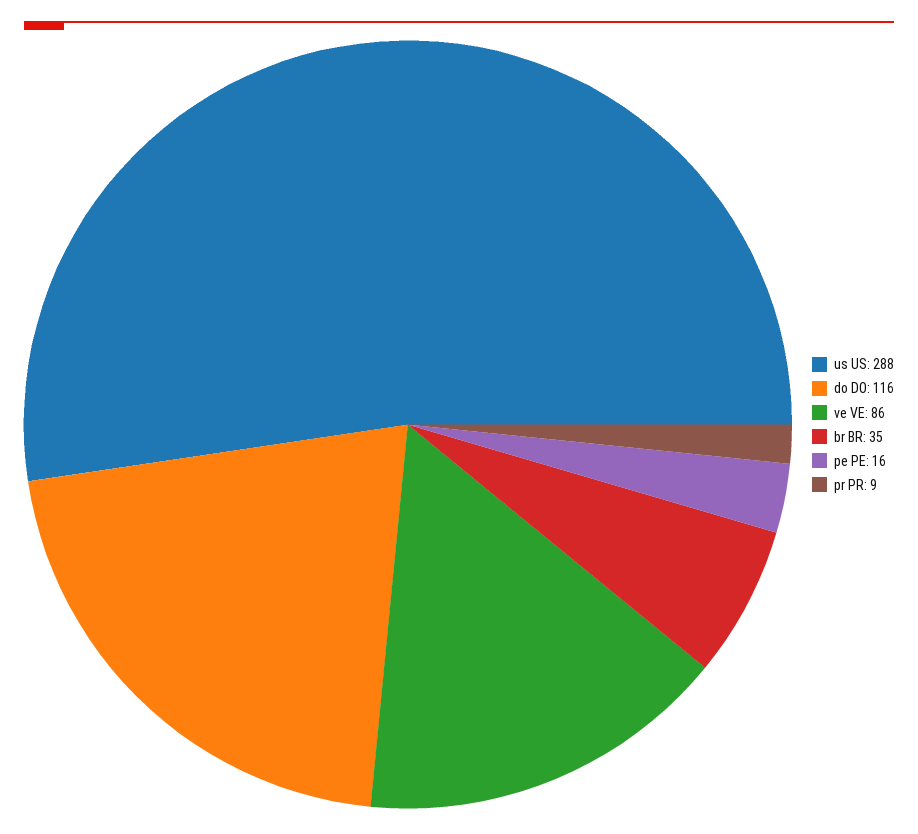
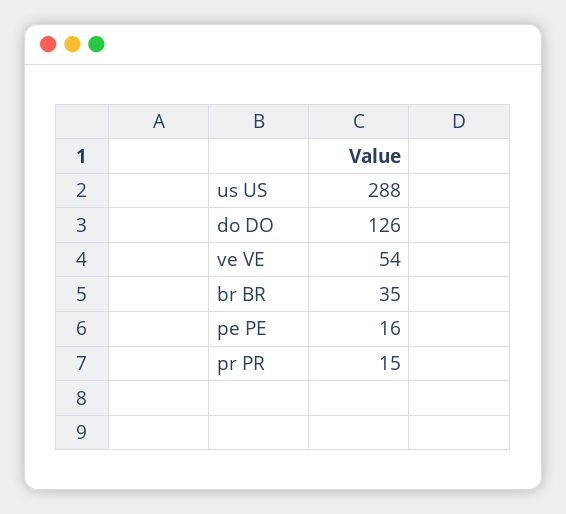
do DO: 116 -> 126
ve VE: 86 -> 54
pr PR: 9 -> 15

